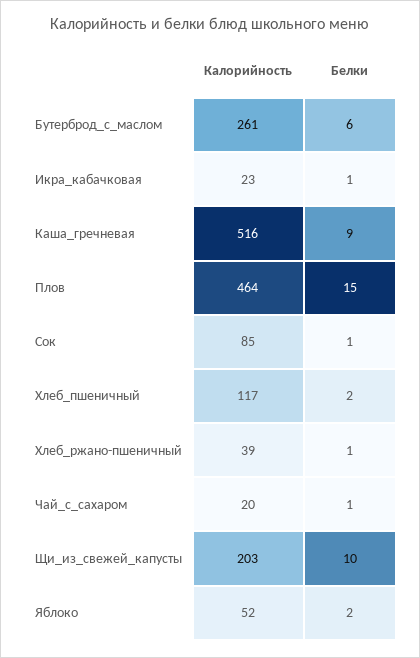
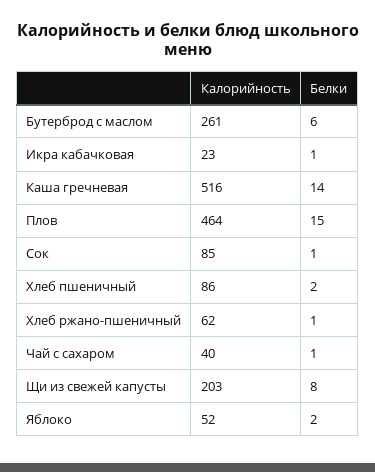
Белки, Каша_гречневая: 9 -> 14
Калорийность, Хлеб_пшеничный: 117 -> 86
Калорийность, Хлеб_ржано-пшеничный: 39 -> 62
Калорийность, Чай_с_сахаром: 20 -> 40
Белки, Щи_из_свежей_капусты: 10 -> 8

